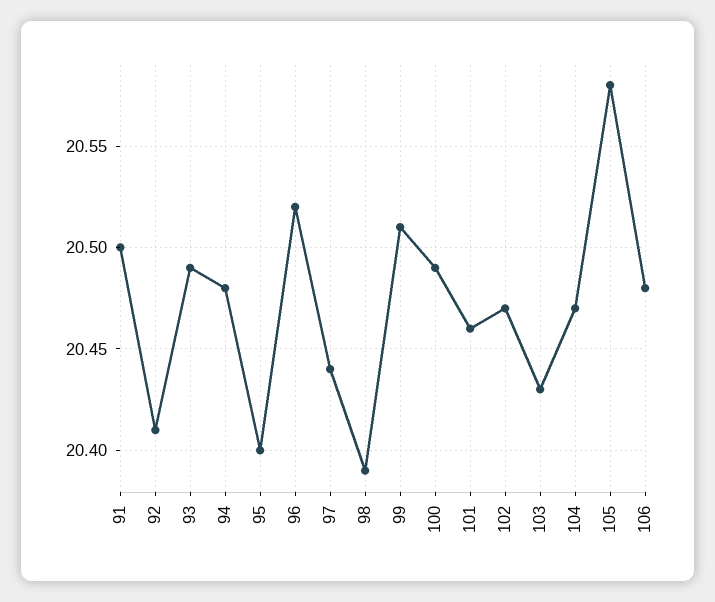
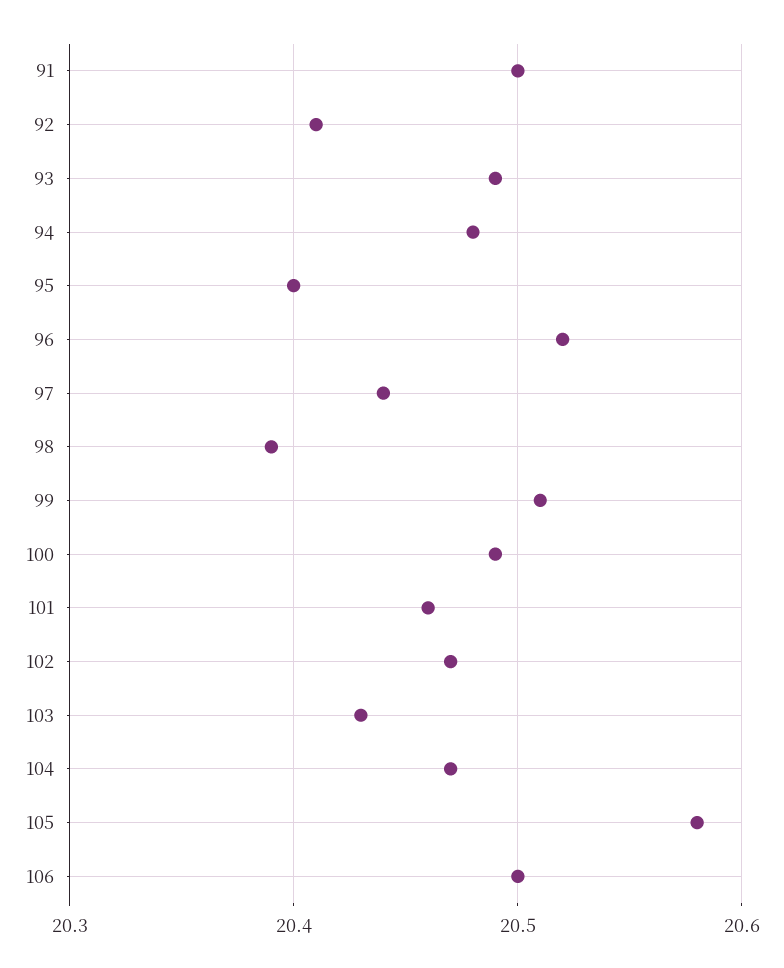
106: 20.48 -> 20.5

